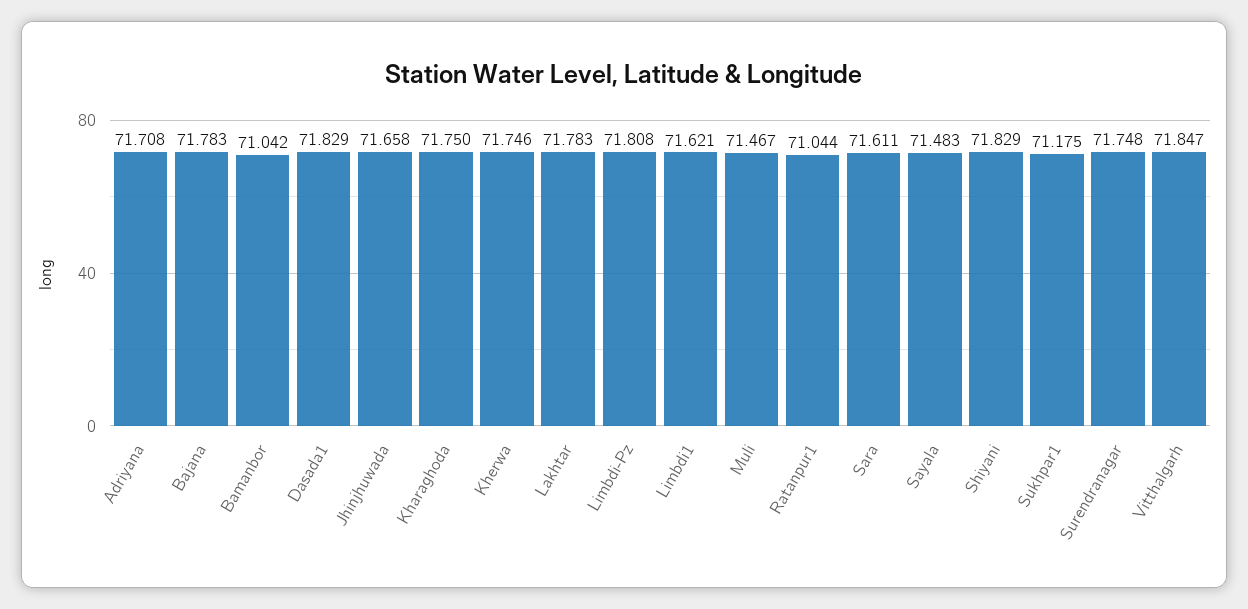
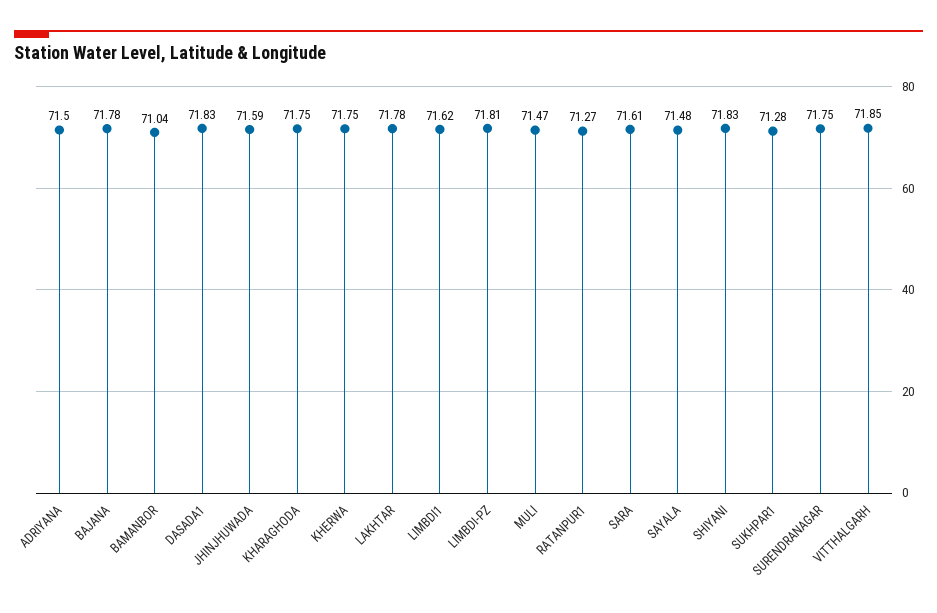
Adriyana: 71.708 -> 71.5
Jhinjhuwada: 71.658 -> 71.59
Ratanpur1: 71.044 -> 71.27
Sukhpar1: 71.175 -> 71.28

